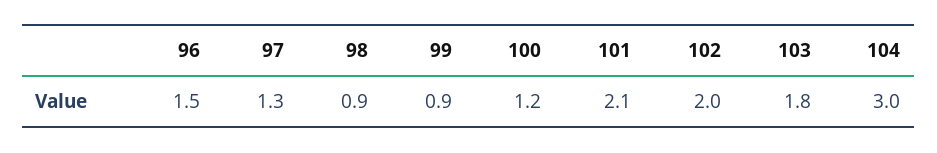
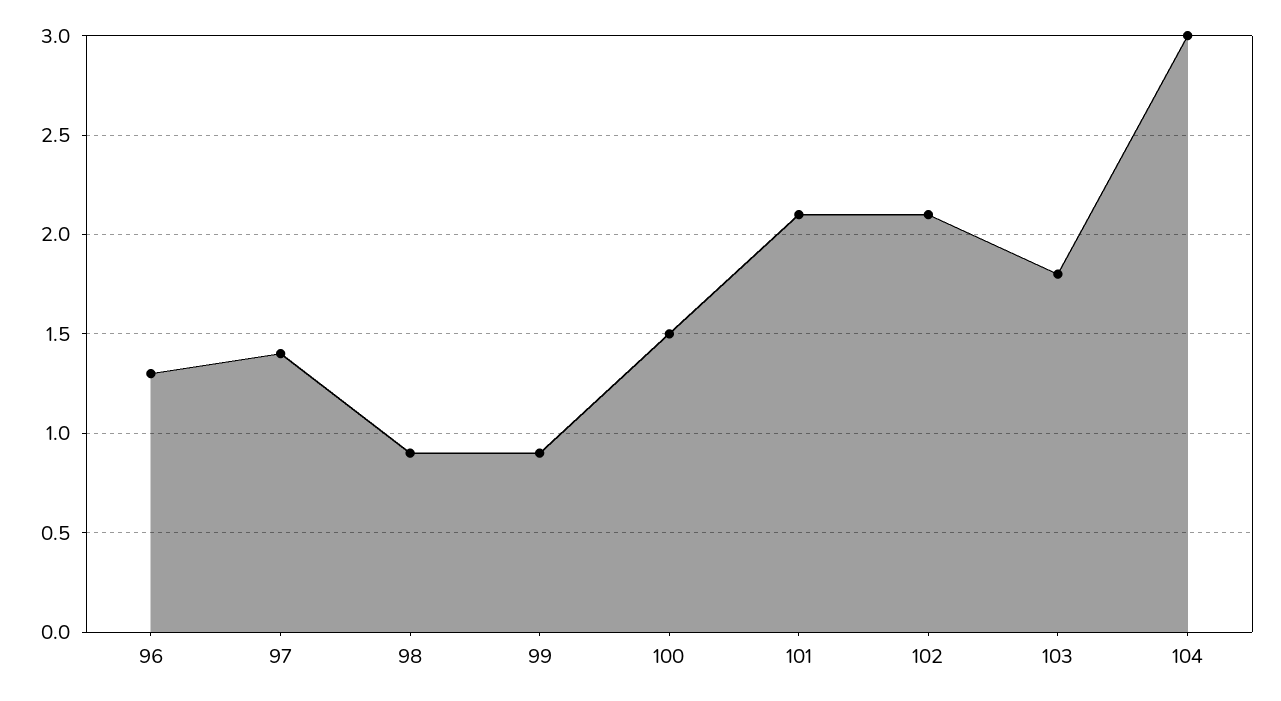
96: 1.5 -> 1.3
97: 1.3 -> 1.4
100: 1.2 -> 1.5
102: 2 -> 2.1

